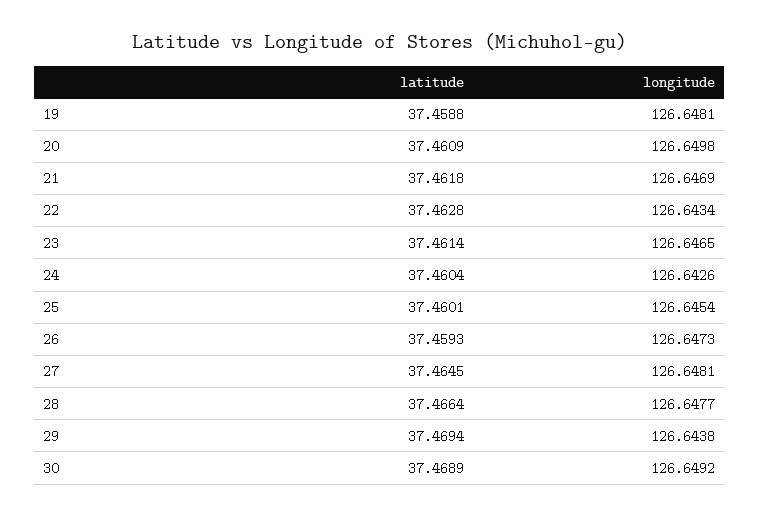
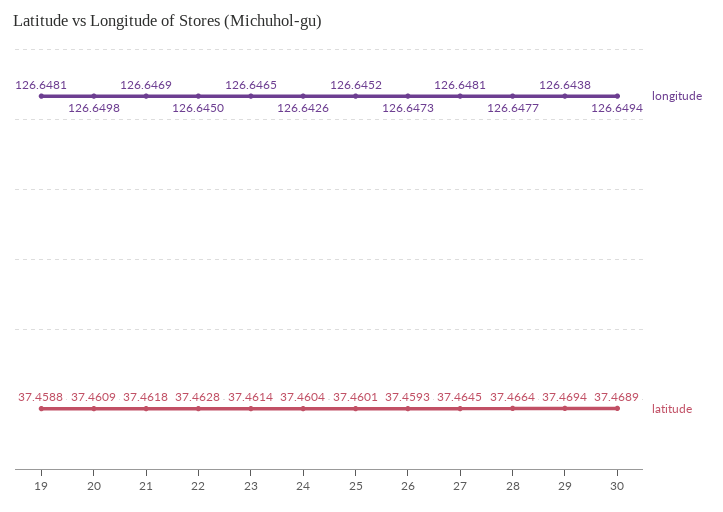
longitude, 22: 126.6434 -> 126.645
longitude, 25: 126.6454 -> 126.6452
longitude, 30: 126.6492 -> 126.6494

